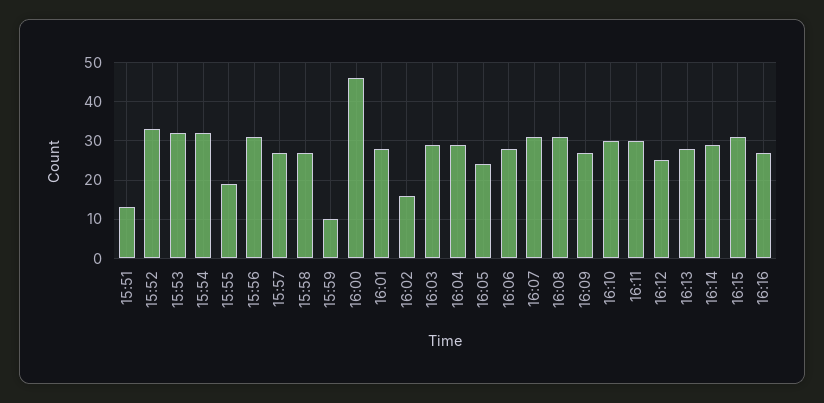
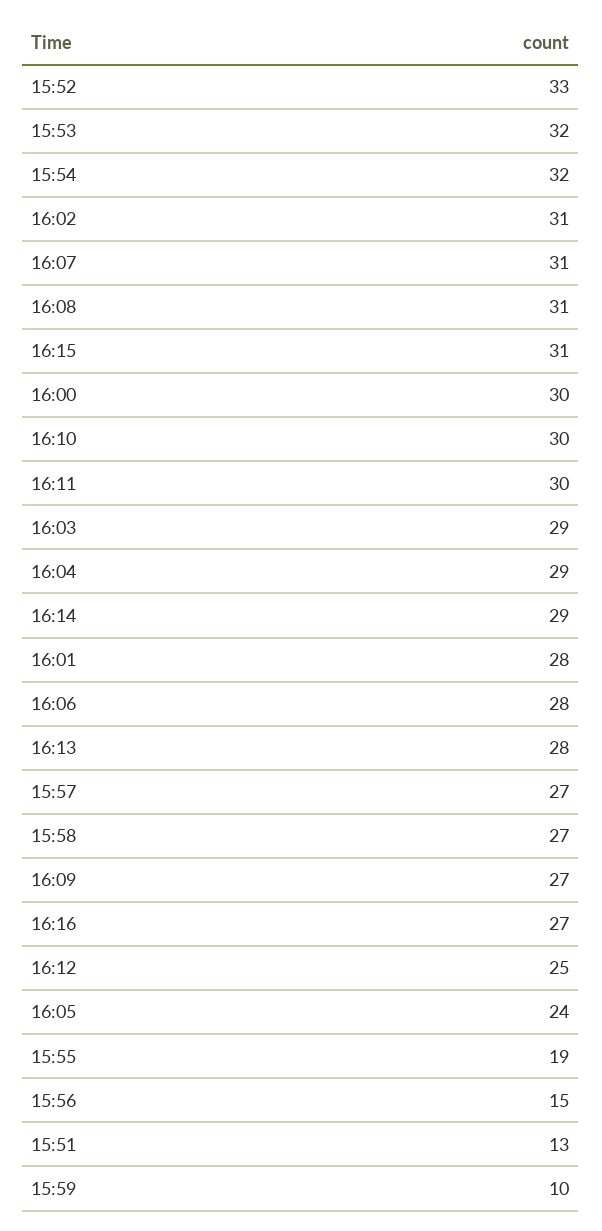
15:56: 30 -> 15
16:00: 45 -> 30
16:02: 15 -> 31

